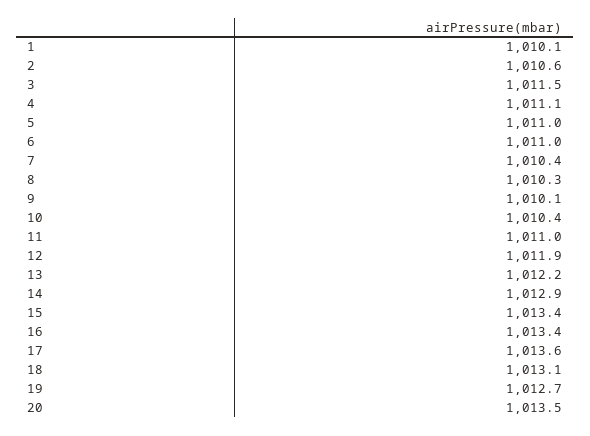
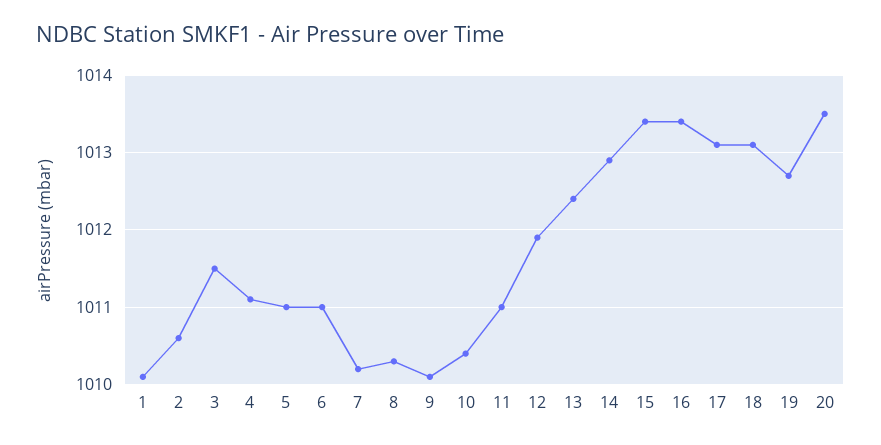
7: 1010.4 -> 1010.2
13: 1012.2 -> 1012.4
17: 1013.6 -> 1013.1

